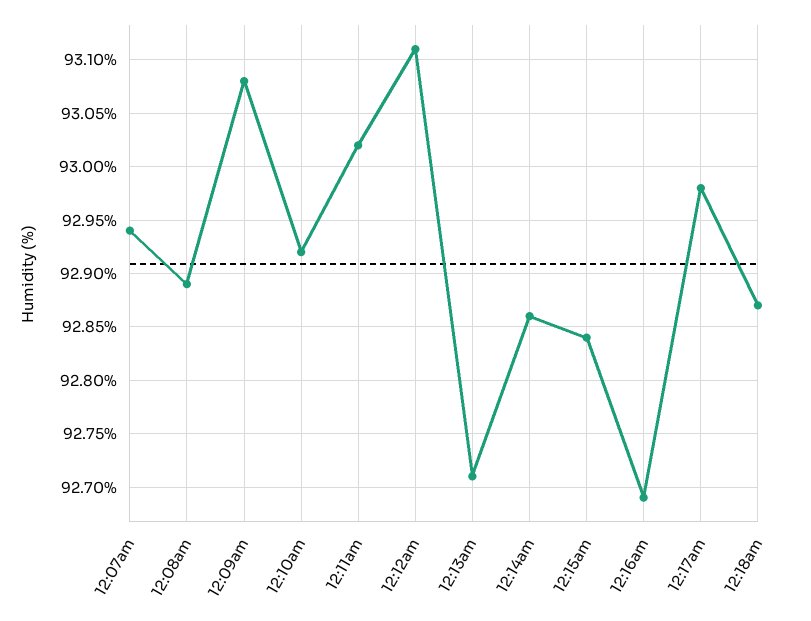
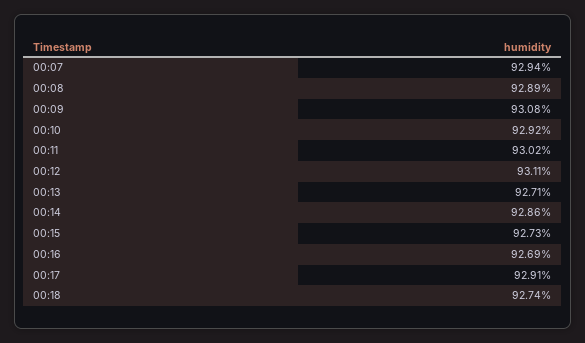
12:15am: 92.84 -> 92.73
12:17am: 92.98 -> 92.91
12:18am: 92.87 -> 92.74

